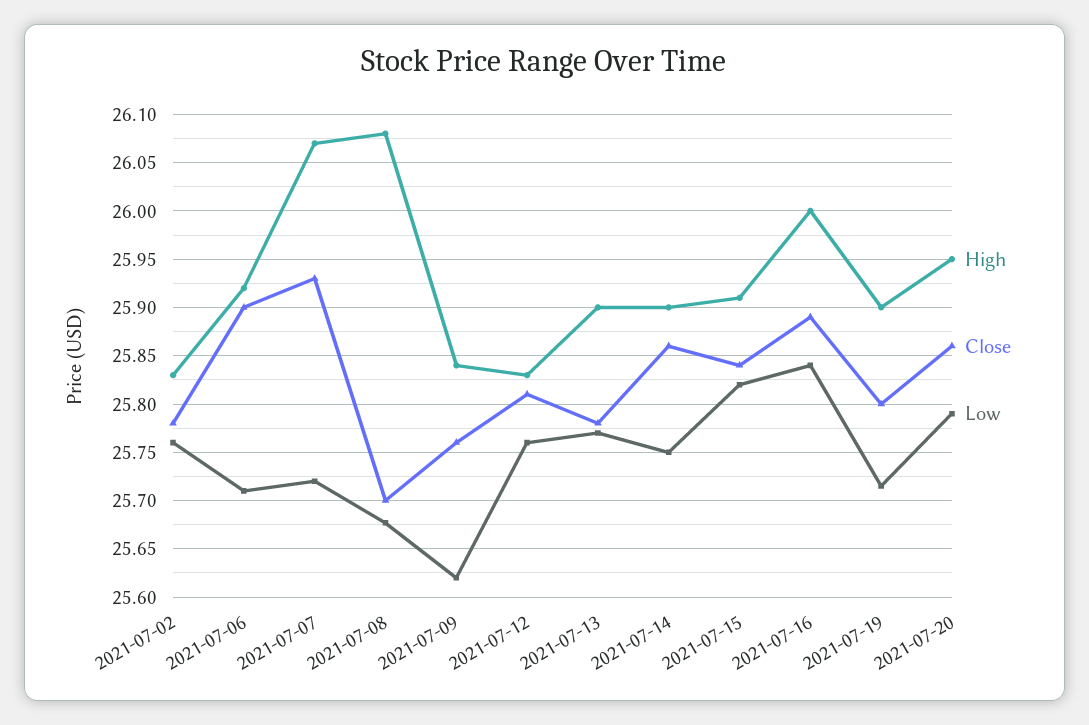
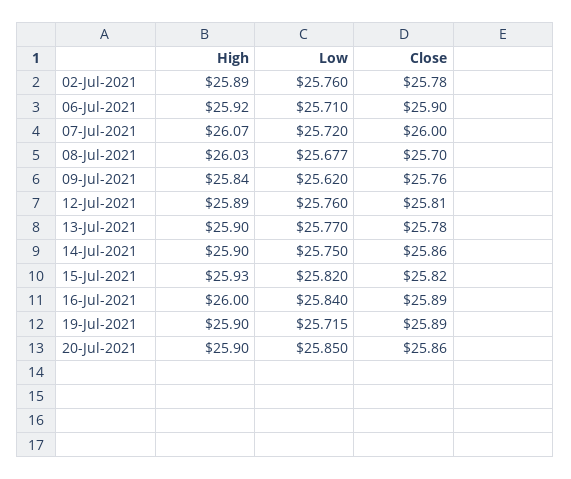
High, 2021-07-02: 25.83 -> 25.89
Close, 2021-07-07: 25.93 -> 26
High, 2021-07-08: 26.08 -> 26.03
High, 2021-07-12: 25.83 -> 25.89
High, 2021-07-15: 25.91 -> 25.93
Close, 2021-07-15: 25.84 -> 25.82
Close, 2021-07-19: 25.8 -> 25.89
High, 2021-07-20: 25.95 -> 25.9
Low, 2021-07-20: 25.79 -> 25.85

